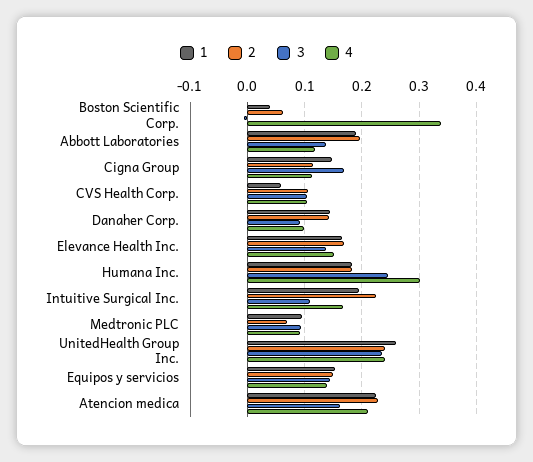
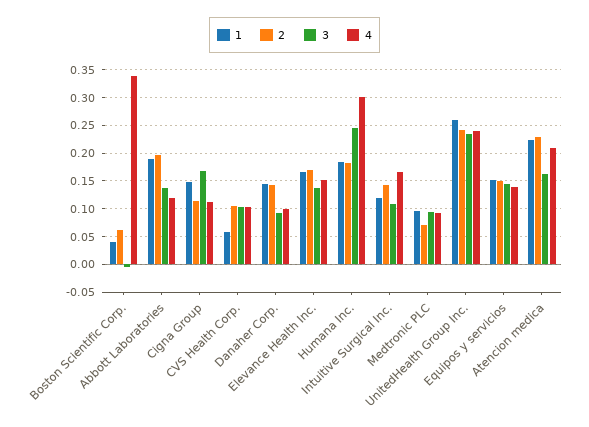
1, Intuitive Surgical Inc.: 0.2 -> 0.125
2, Intuitive Surgical Inc.: 0.22 -> 0.15

